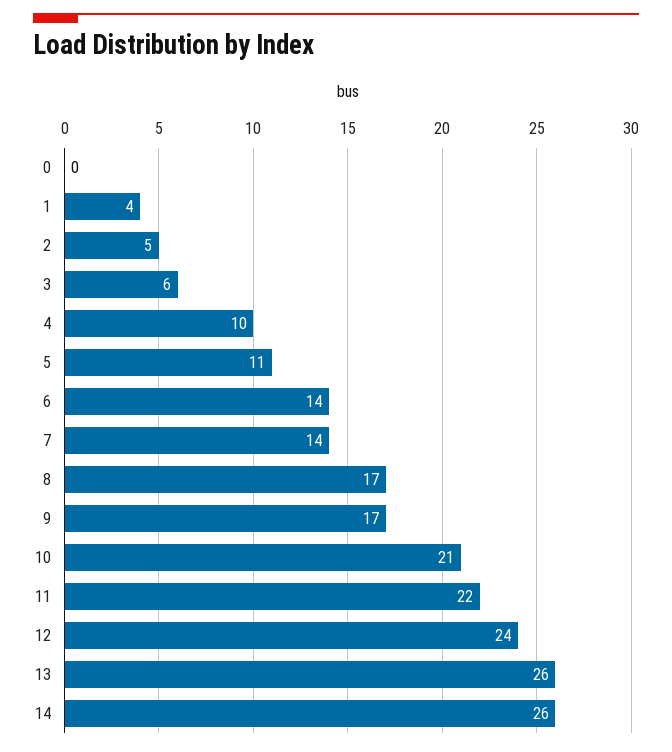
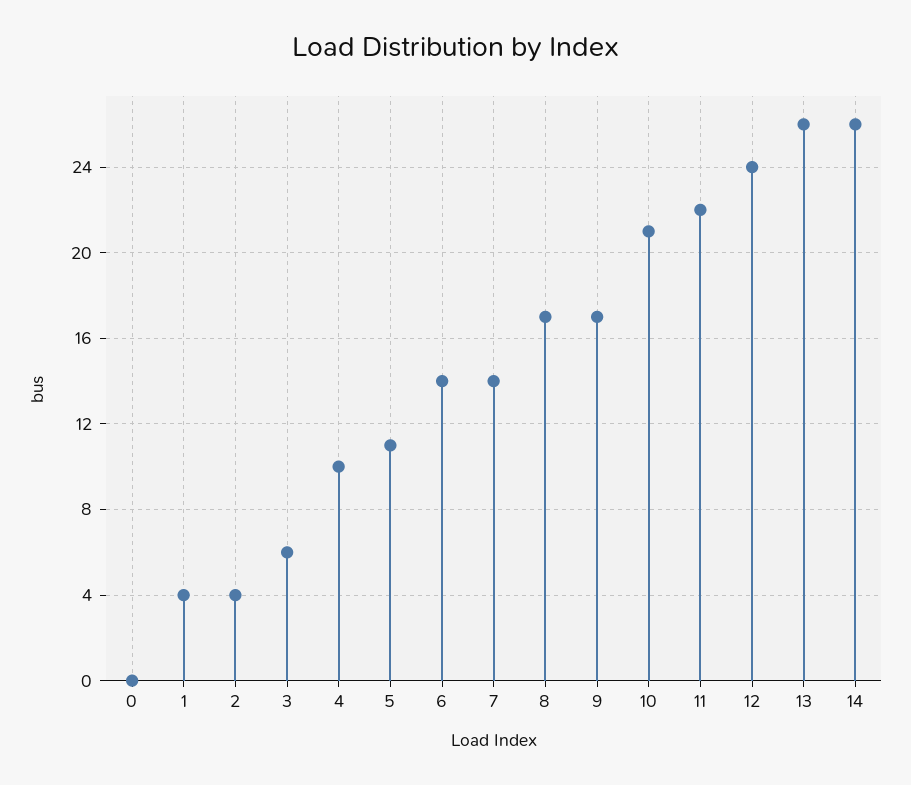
2: 5 -> 4

